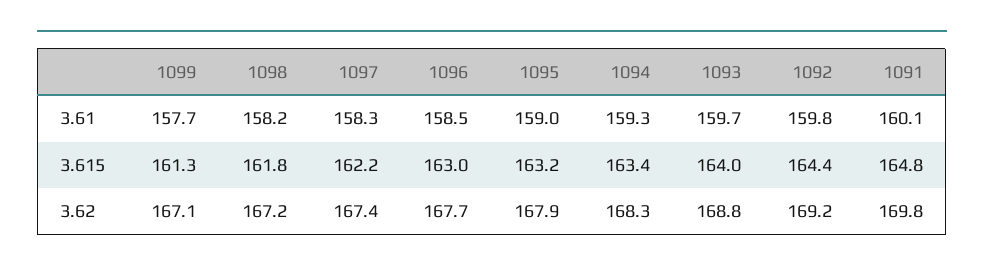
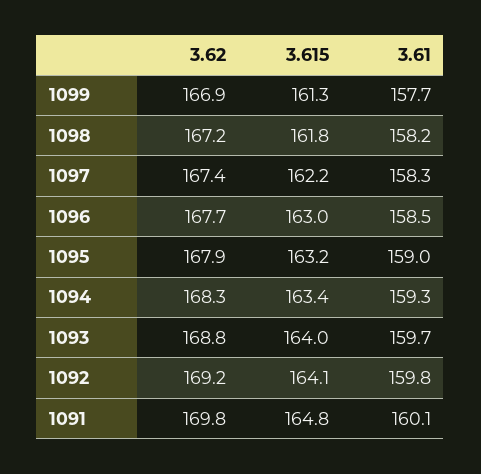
1092, 3.615: 164.4 -> 164.1
1099, 3.62: 167.1 -> 166.9

